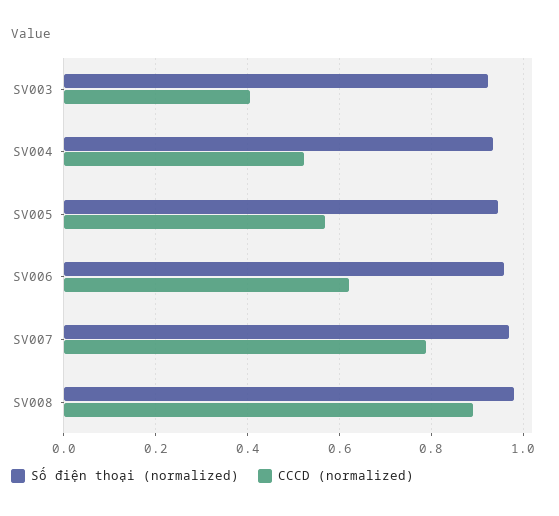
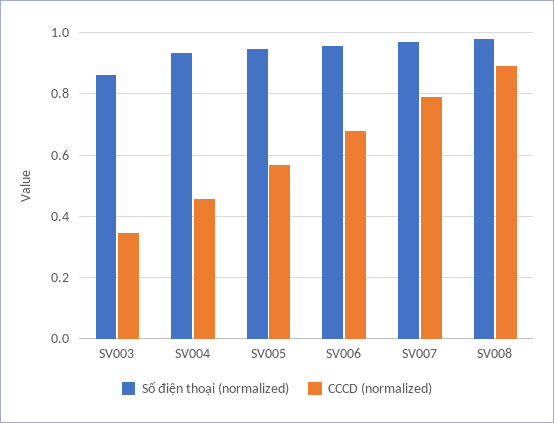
Số điện thoại (normalized), SV003: 0.92 -> 0.86
CCCD (normalized), SV003: 0.4 -> 0.34
CCCD (normalized), SV004: 0.52 -> 0.46
CCCD (normalized), SV006: 0.62 -> 0.68

